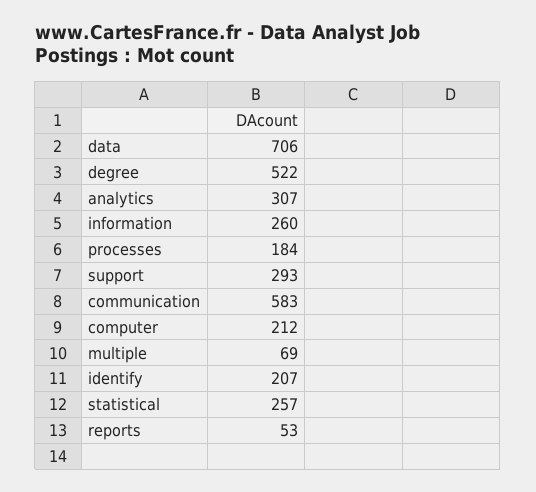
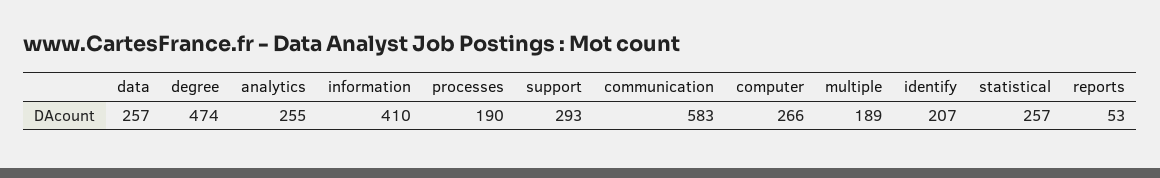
data: 706 -> 257
degree: 522 -> 474
analytics: 307 -> 255
information: 260 -> 410
processes: 184 -> 190
computer: 212 -> 266
multiple: 69 -> 189

